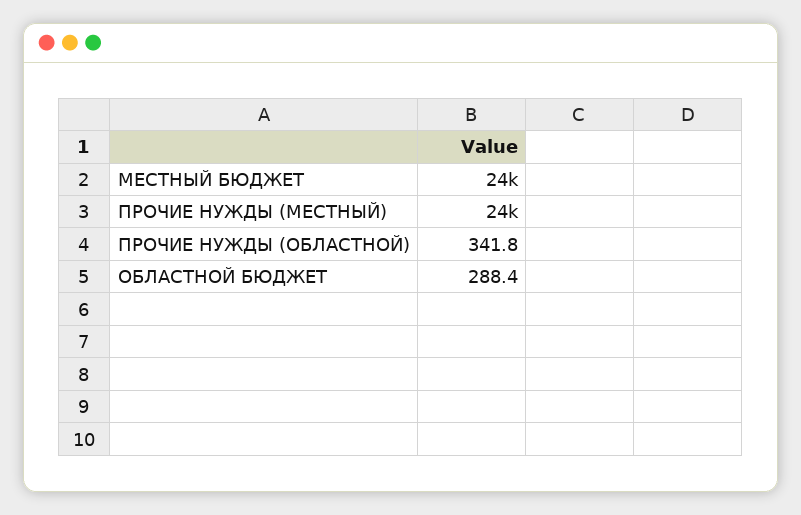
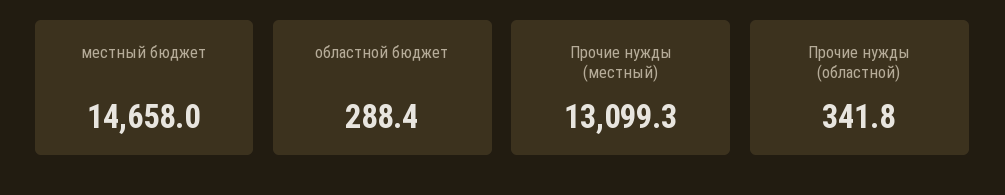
МЕСТНЫЙ БЮДЖЕТ: 24000 -> 14658
ПРОЧИЕ НУЖДЫ (МЕСТНЫЙ): 24000 -> 13099.3

